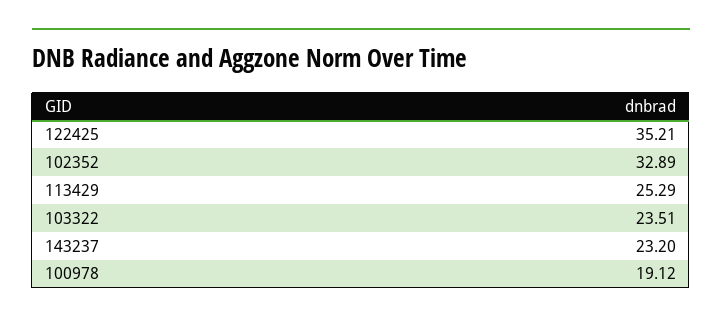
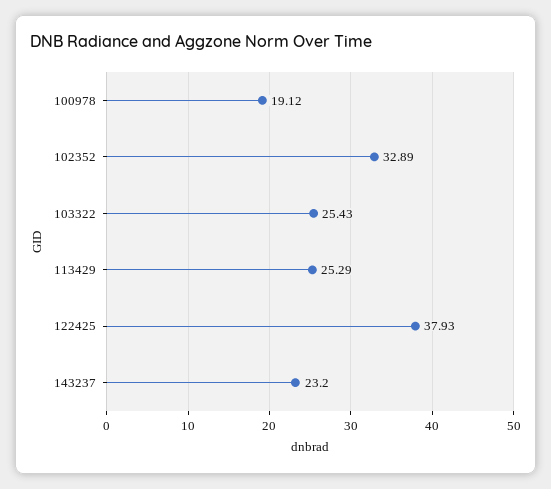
122425: 35.21 -> 37.93
103322: 23.51 -> 25.43

